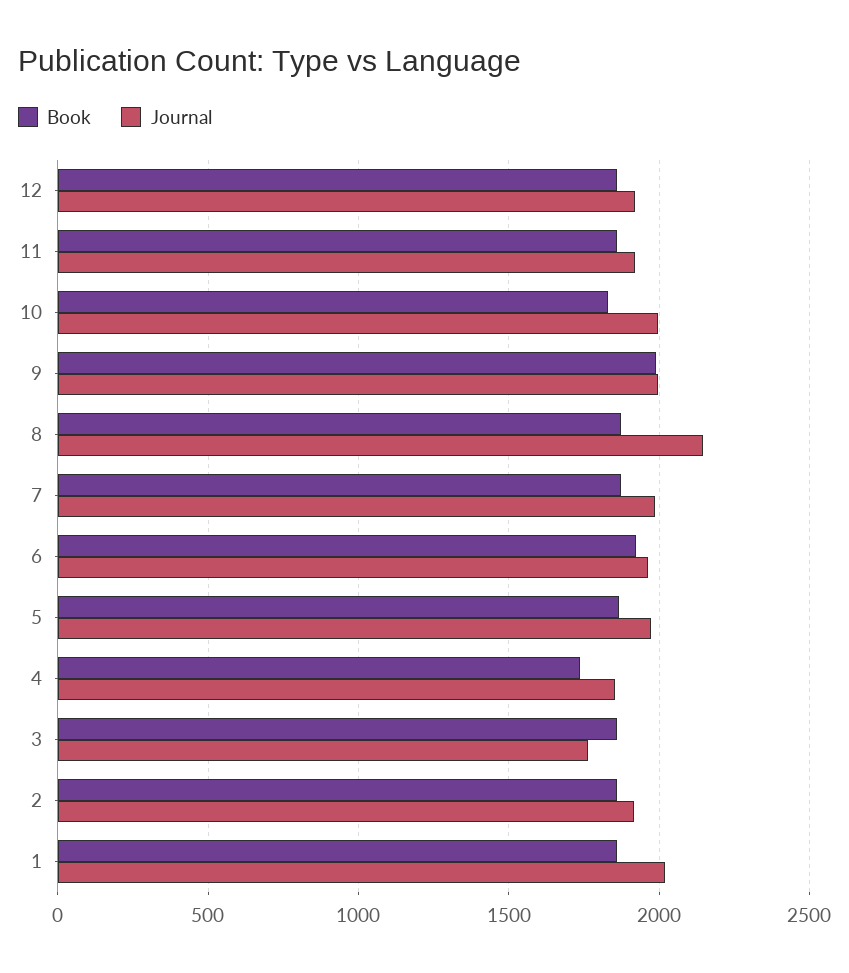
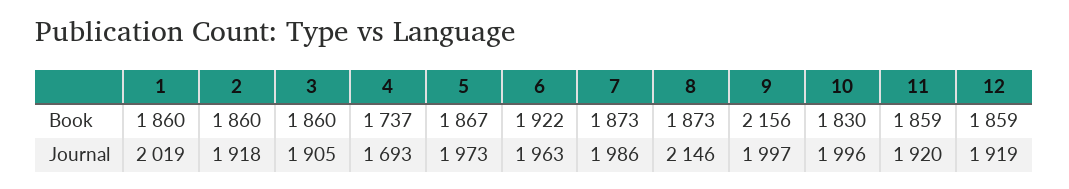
Book, 9: 2000 -> 2156
Journal, 4: 1850 -> 1693
Journal, 3: 1750 -> 1905

